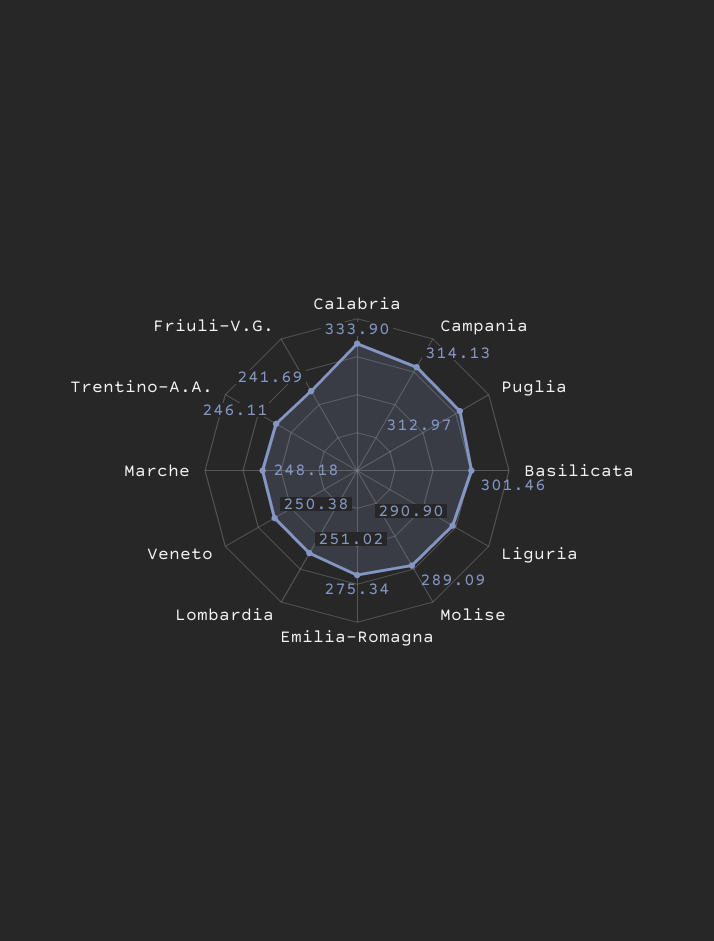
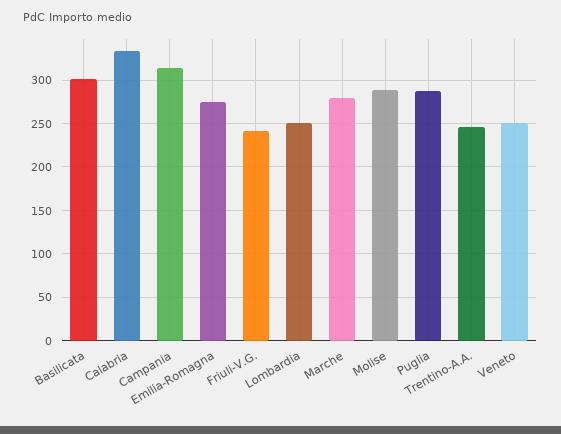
Puglia: 312.97 -> 290
Liguria: 290.9 -> none
Marche: 248.18 -> 280

